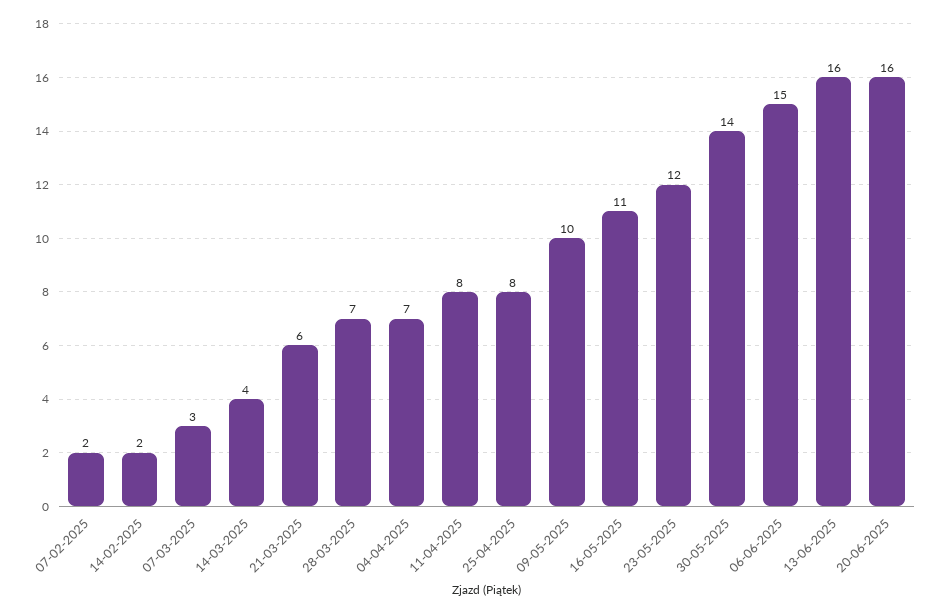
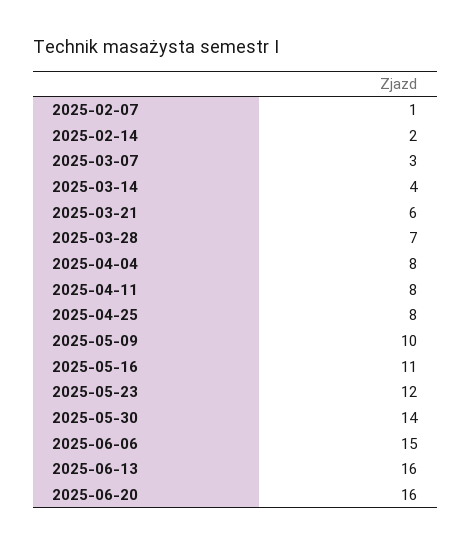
07-02-2025: 2 -> 1
04-04-2025: 7 -> 8

